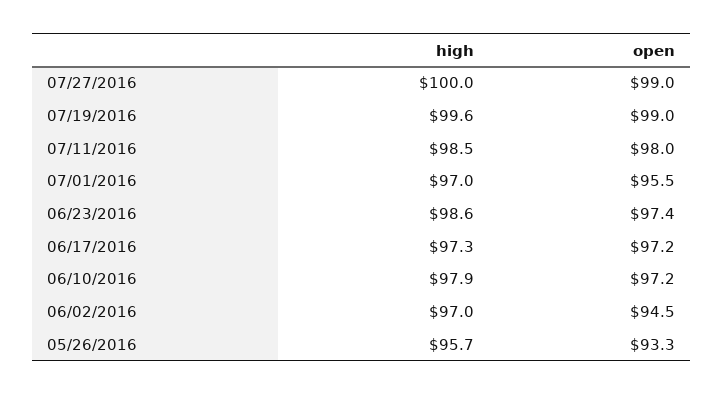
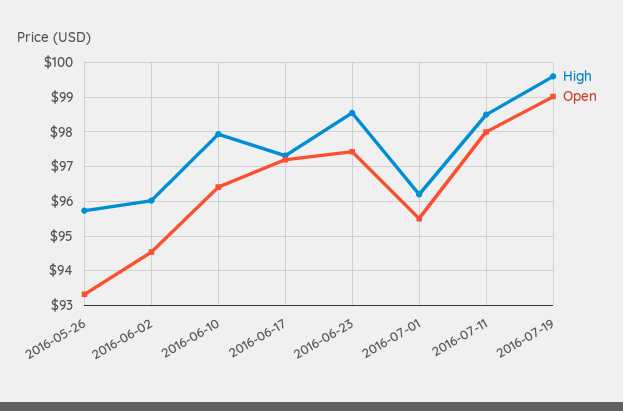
high, 07/27/2016: 100 -> none
open, 07/27/2016: 99 -> none
high, 07/01/2016: 97 -> 96.2
open, 06/10/2016: 97.2 -> 96.4
high, 06/02/2016: 97 -> 96

